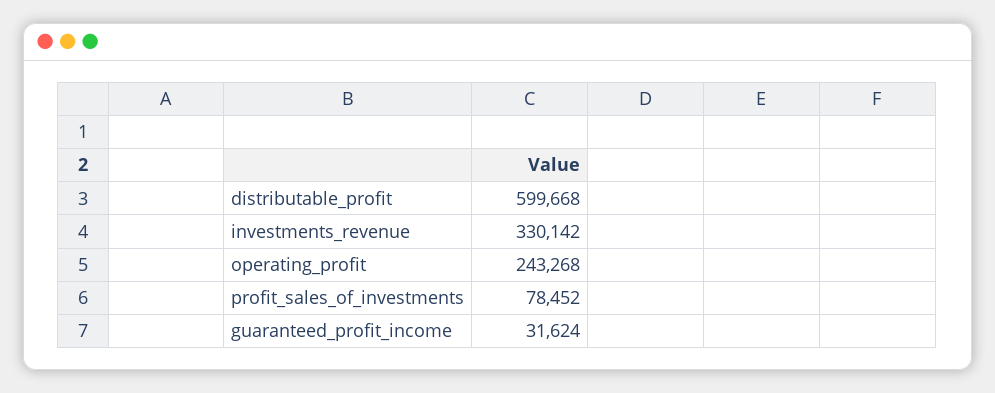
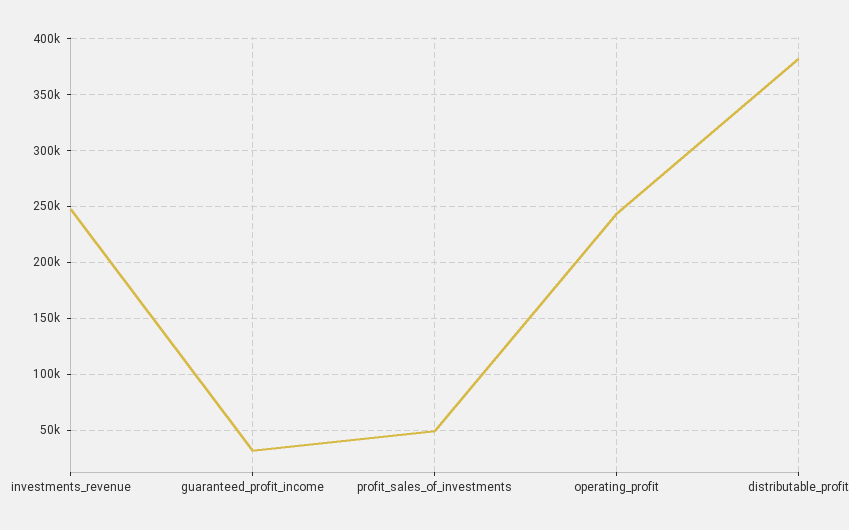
distributable_profit: 599668 -> 380000
investments_revenue: 330142 -> 250000
profit_sales_of_investments: 78452 -> 50000

